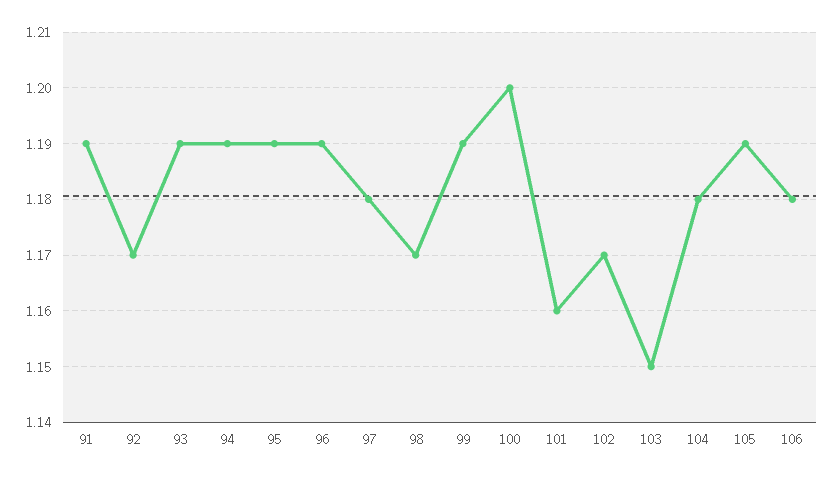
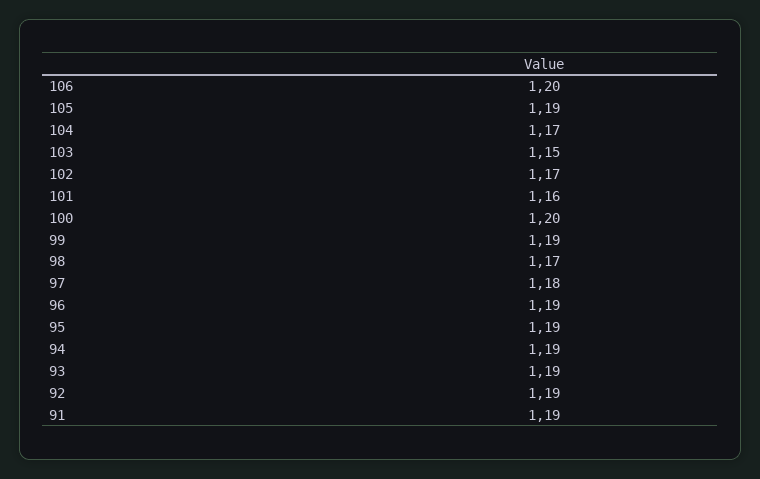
92: 1.17 -> 1.19
104: 1.18 -> 1.17
106: 1.18 -> 1.2

